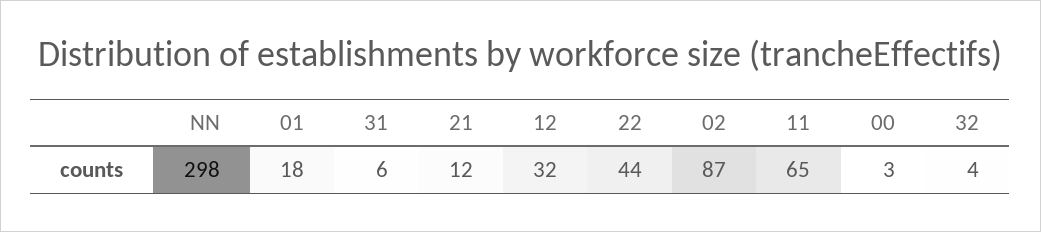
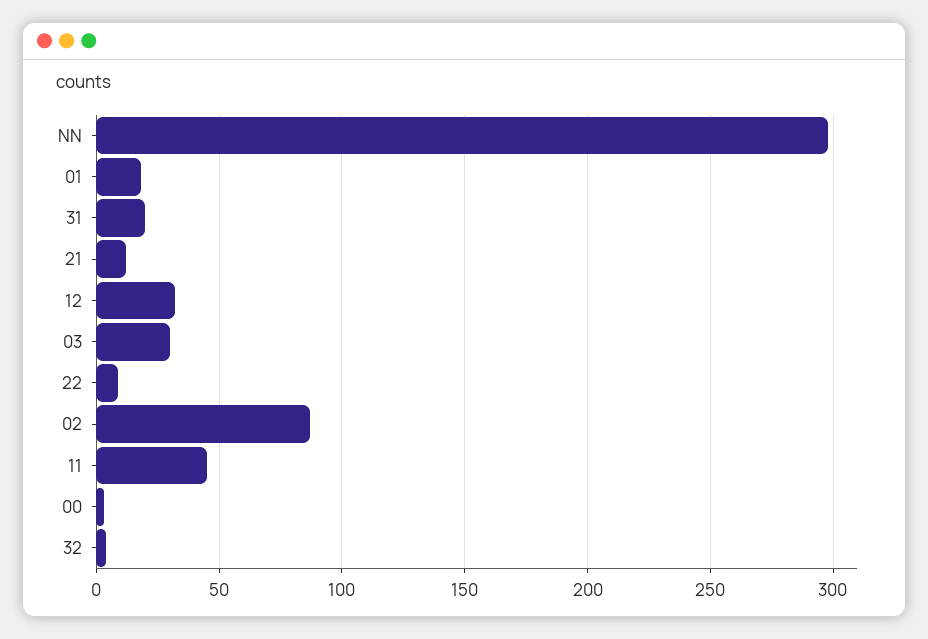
31: 6 -> 20
22: 44 -> 10
11: 65 -> 45
03: none -> 30

